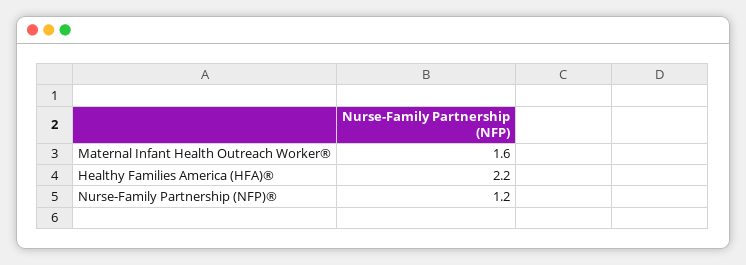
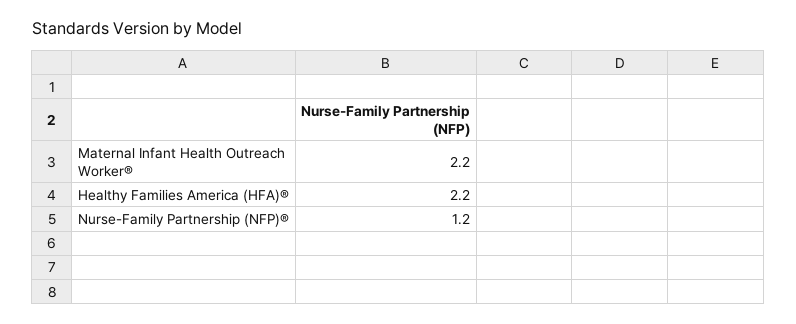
Maternal Infant Health Outreach Worker®: 1.6 -> 2.2

